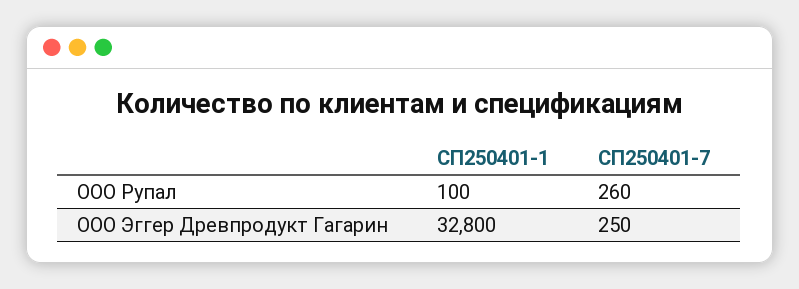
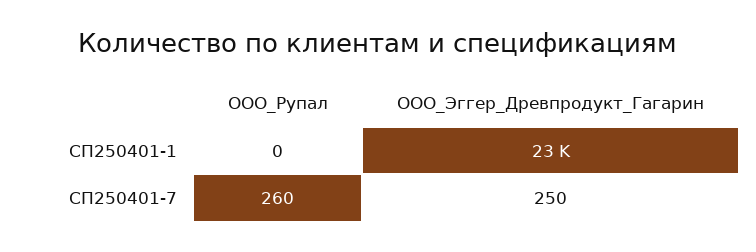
СП250401-1, ООО Рупал: 100 -> 0
СП250401-1, ООО Эггер Древпродукт Гагарин: 32800 -> 23000

